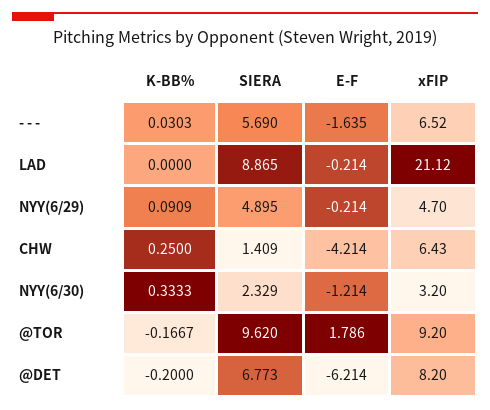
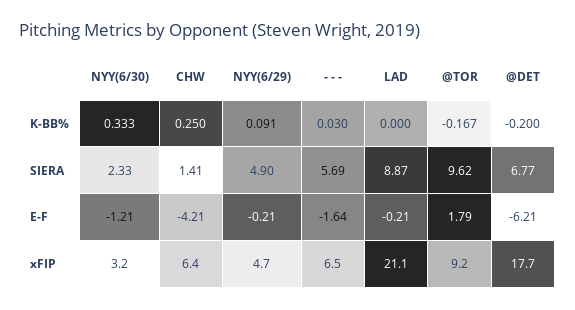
xFIP, @DET: 8.2 -> 17.7

